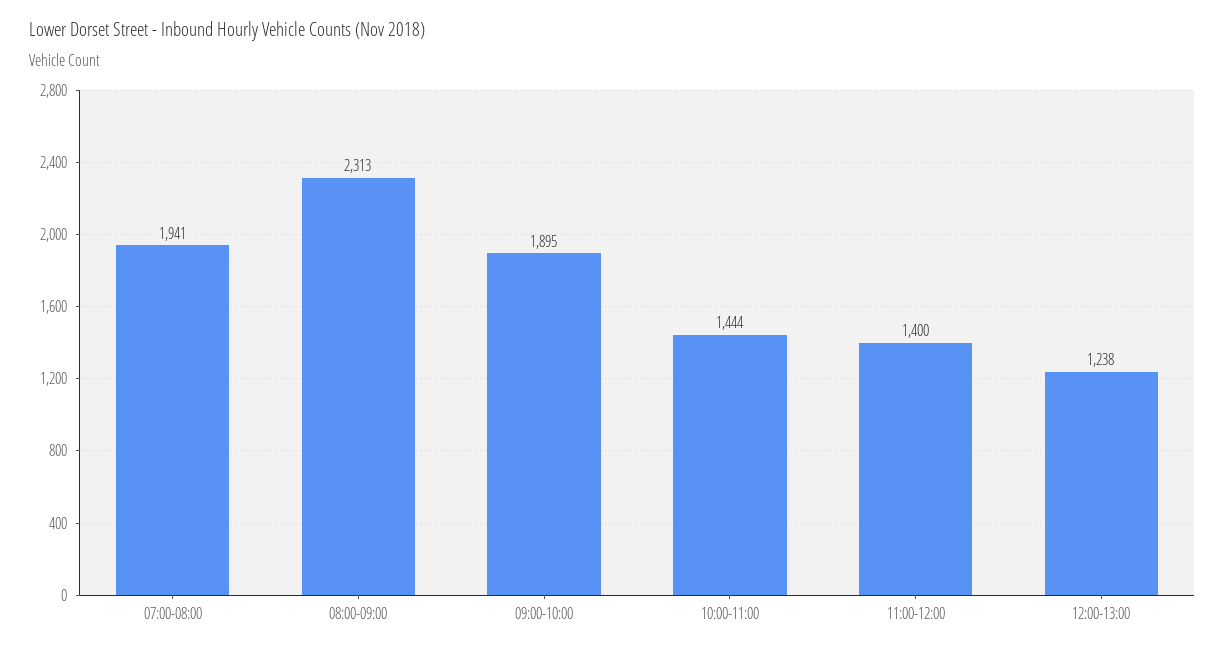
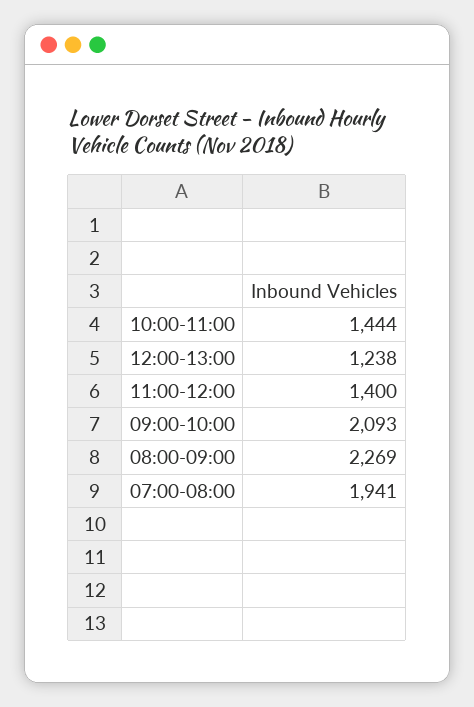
08:00-09:00: 2313 -> 2269
09:00-10:00: 1895 -> 2093

